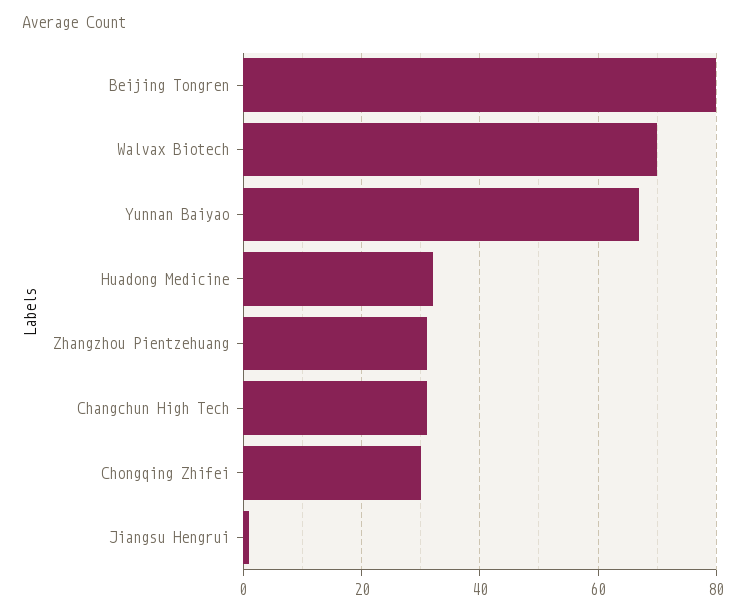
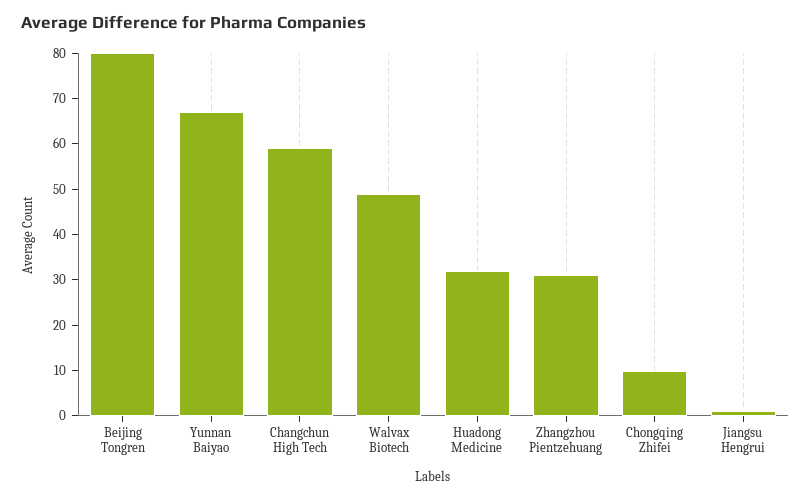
Walvax Biotech: 70 -> 50
Changchun High Tech: 30 -> 60
Chongqing Zhifei: 30 -> 10

